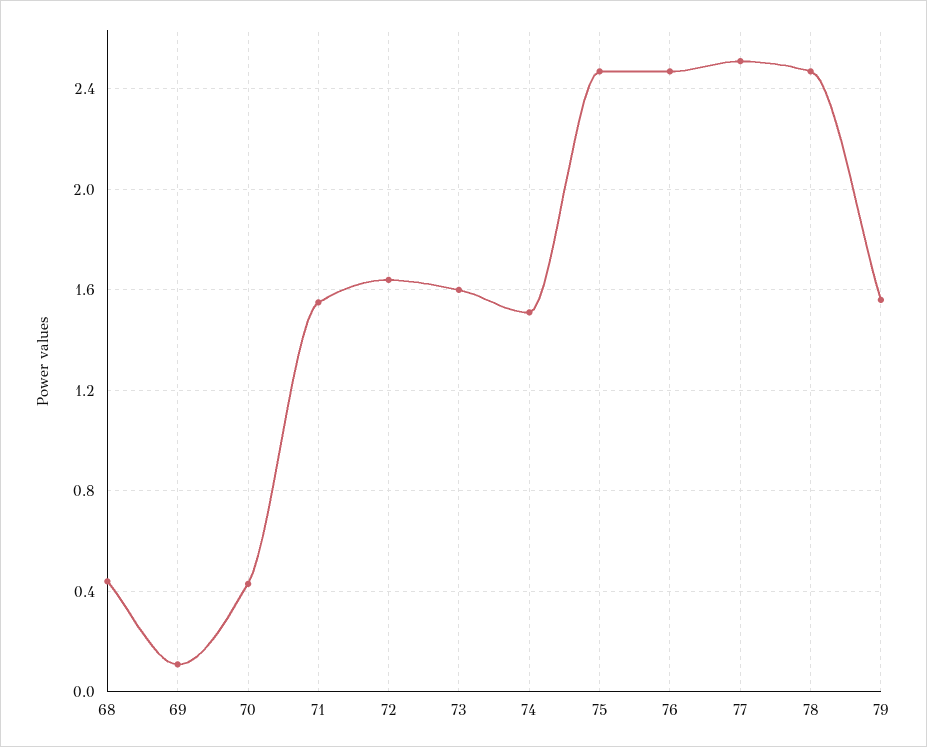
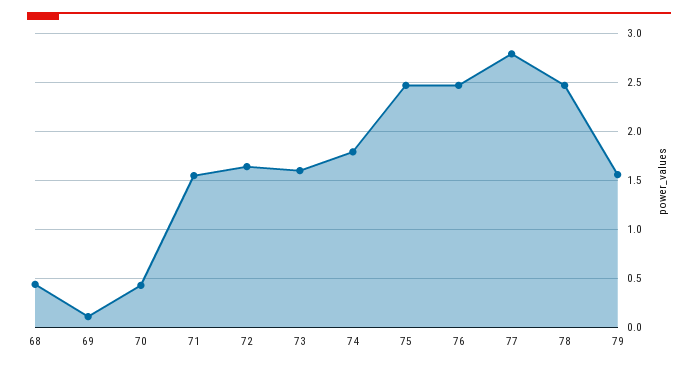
74: 1.5 -> 1.8
77: 2.5 -> 2.8

